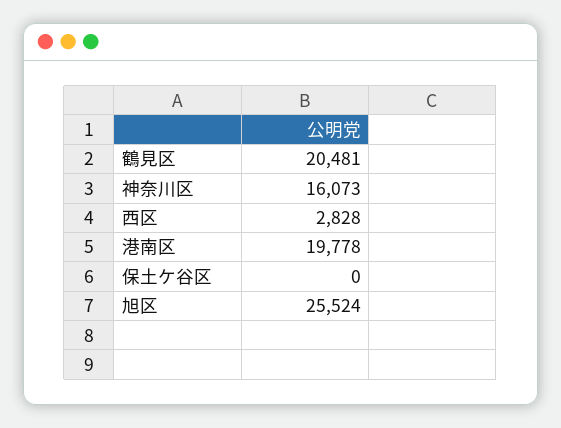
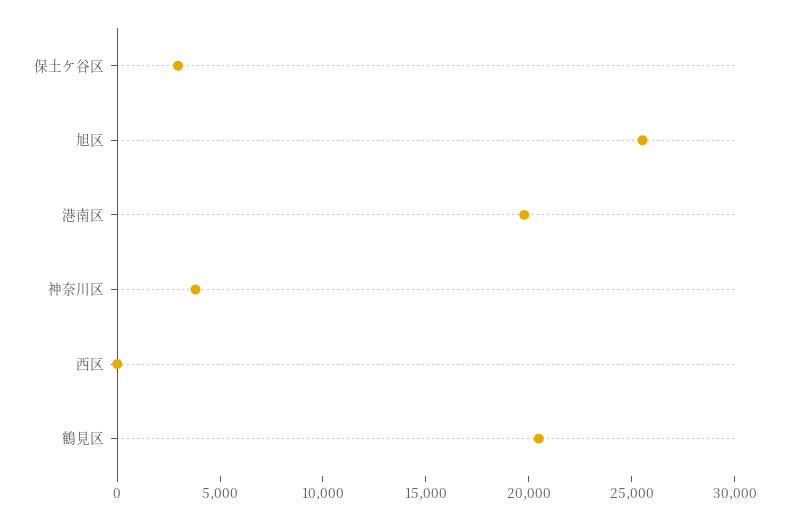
神奈川区: 16073 -> 4000
西区: 2828 -> 0
保土ケ谷区: 0 -> 3000

